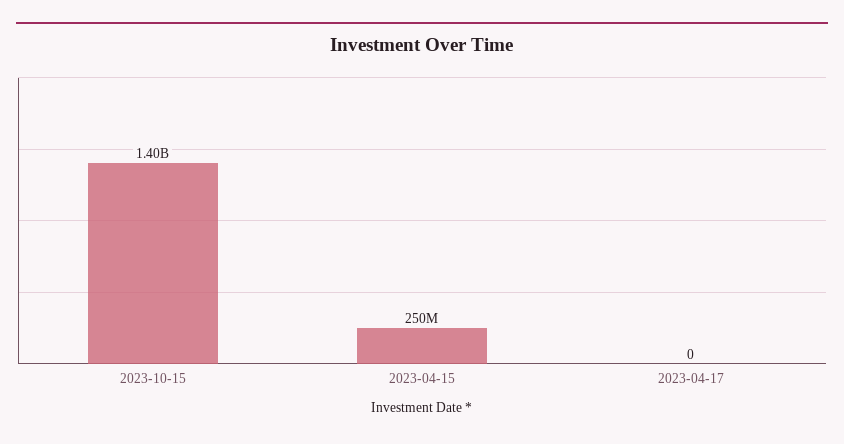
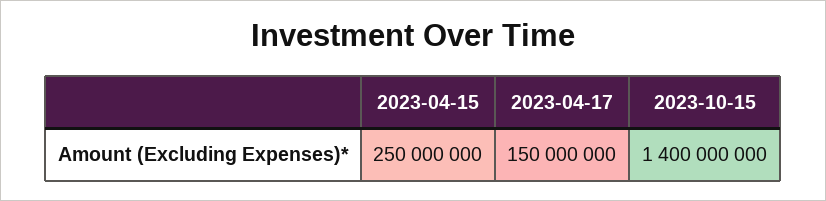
2023-04-17: 0 -> 150000000

